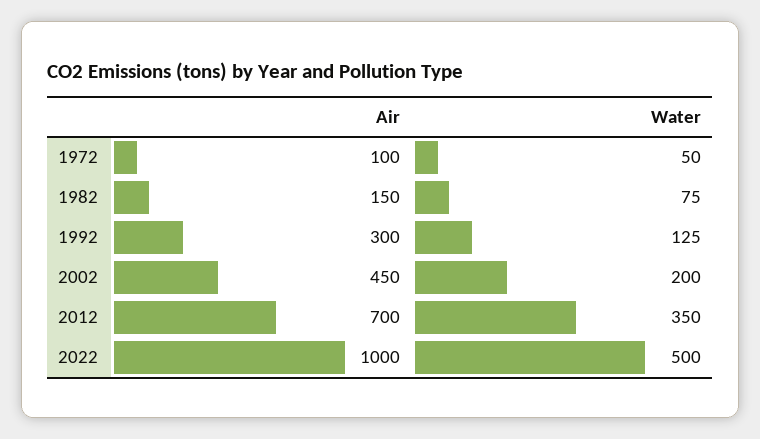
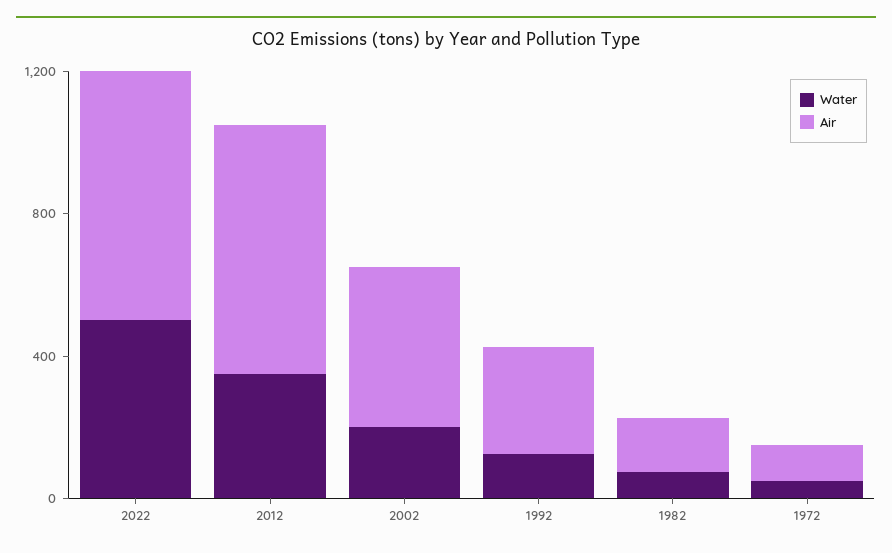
Air, 2022: 1000 -> 700

